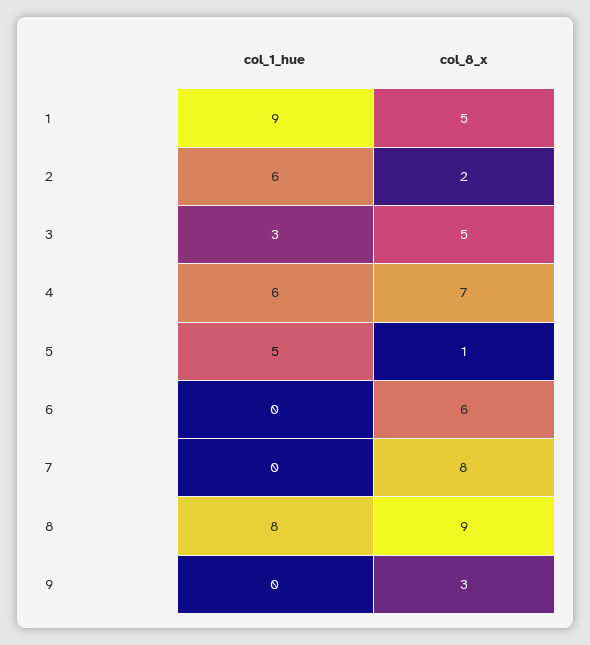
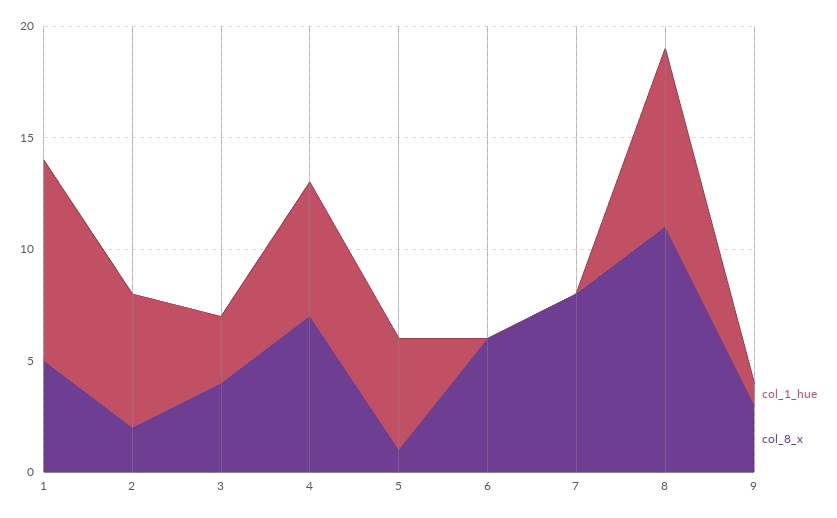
col_8_x, 3: 5 -> 4
col_8_x, 8: 9 -> 11
col_1_hue, 9: 0 -> 1

